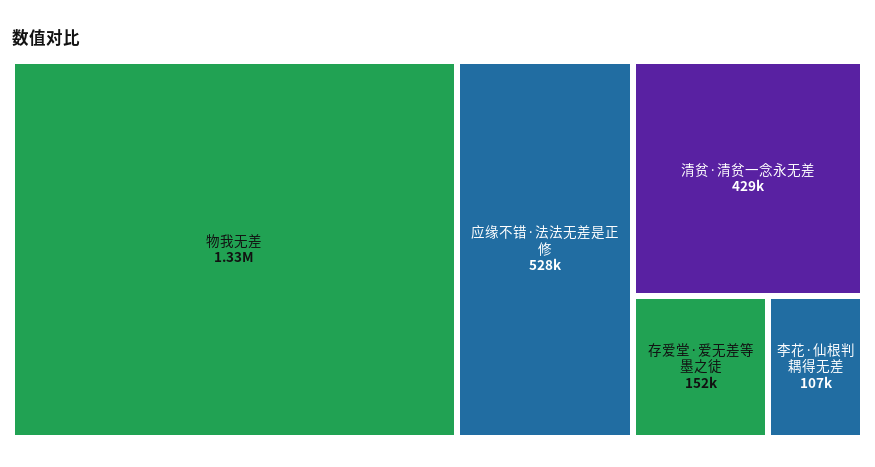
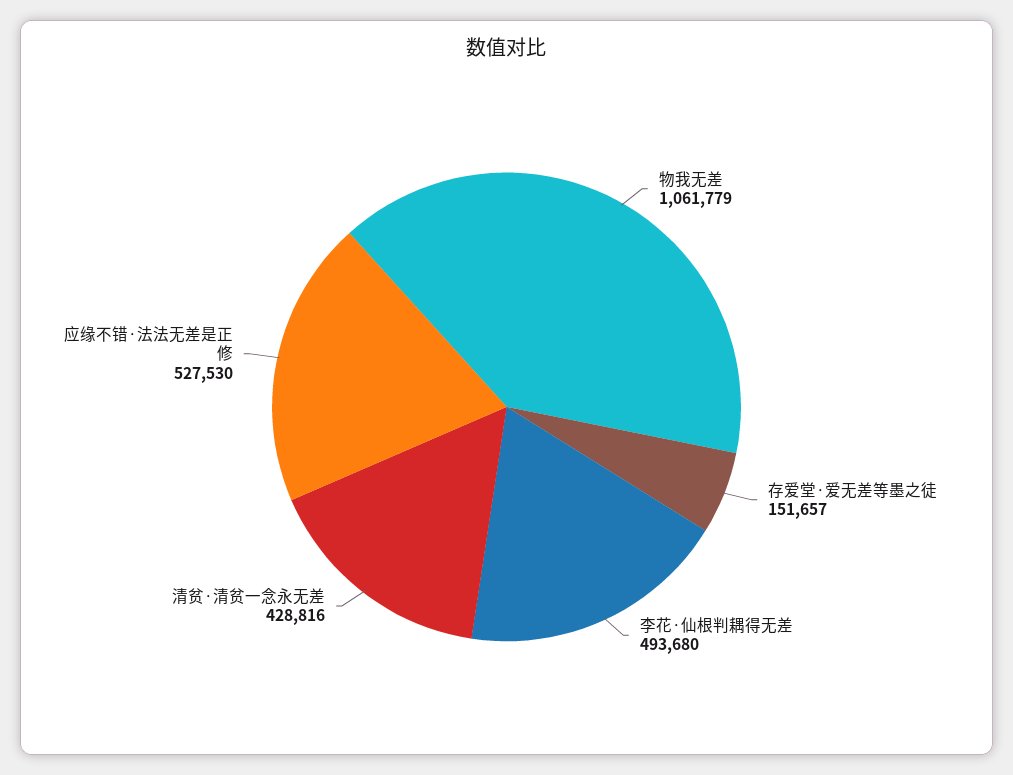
物我无差: 1330000 -> 1061779
李花·仙根判耦得无差: 107000 -> 493680

